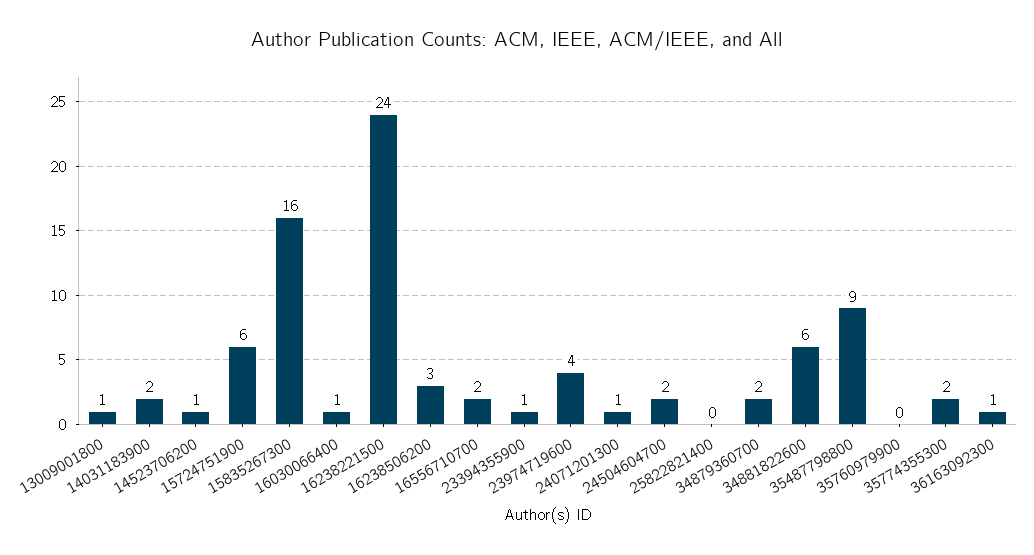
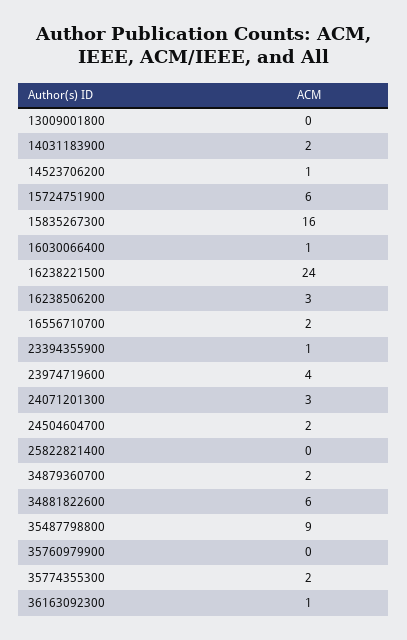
13009001800: 1 -> 0
24071201300: 1 -> 3

